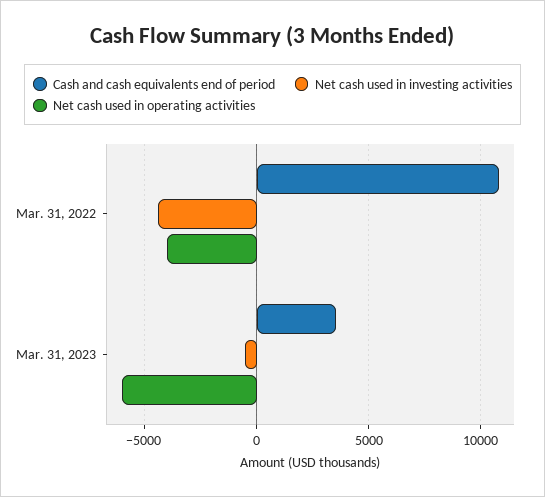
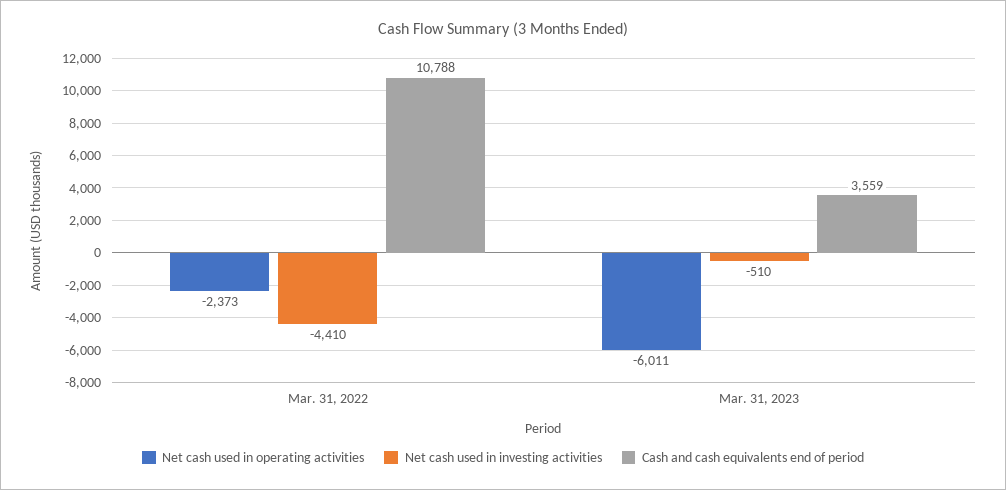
Net cash used in operating activities, Mar. 31, 2022: -4000 -> -2373

